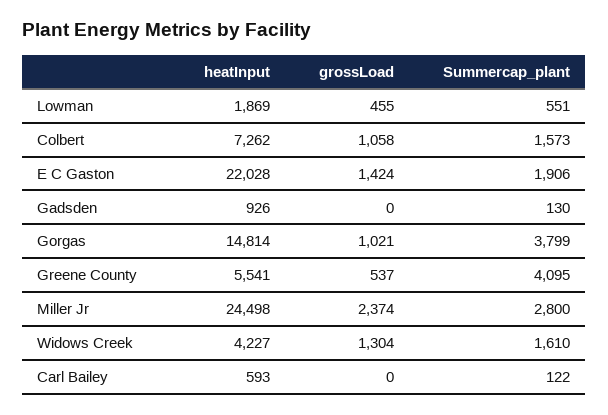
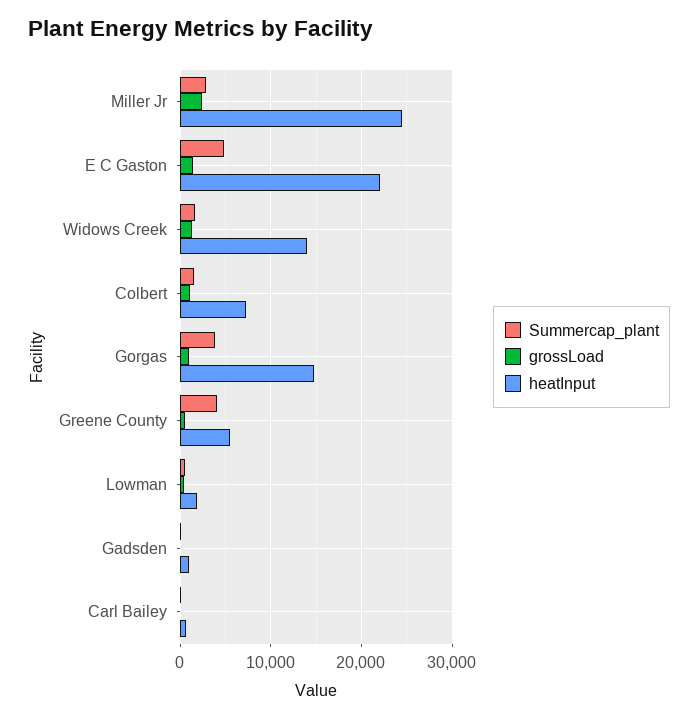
Summercap_plant, E C Gaston: 1906 -> 5000
heatInput, Widows Creek: 4227 -> 14000

